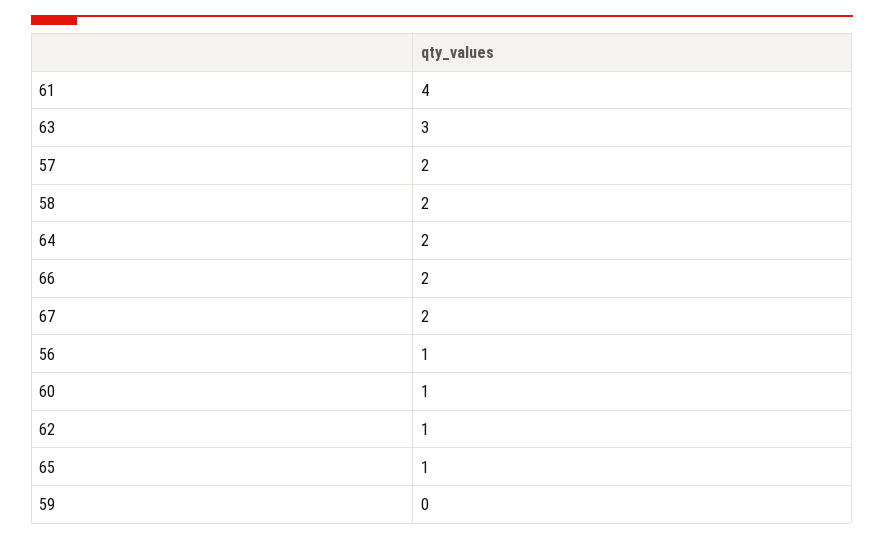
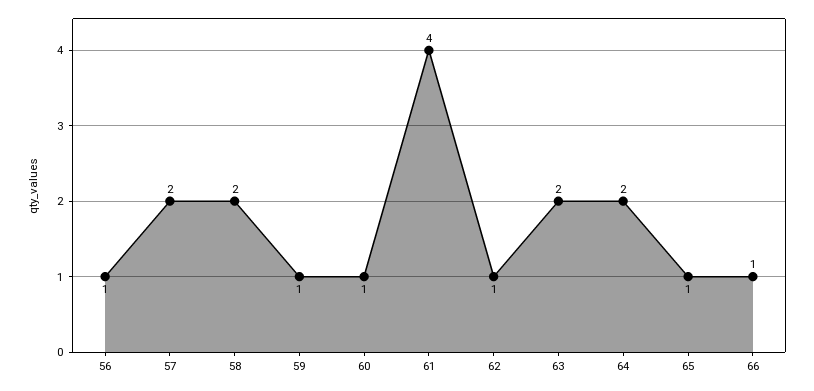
63: 3 -> 2
66: 2 -> 1
67: 2 -> none
59: 0 -> 1

